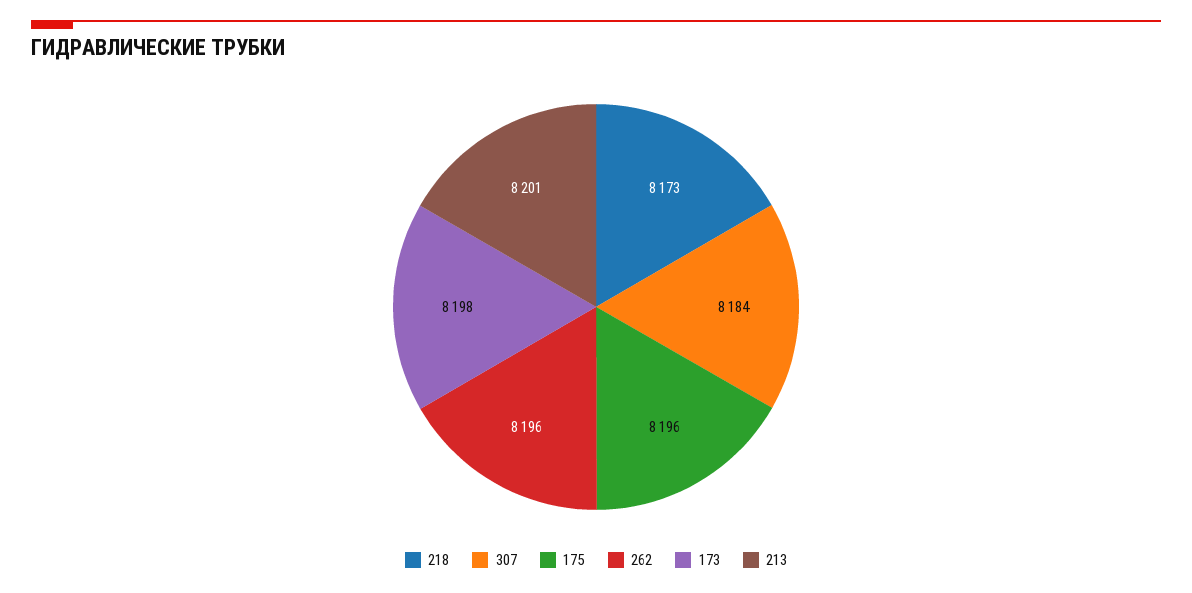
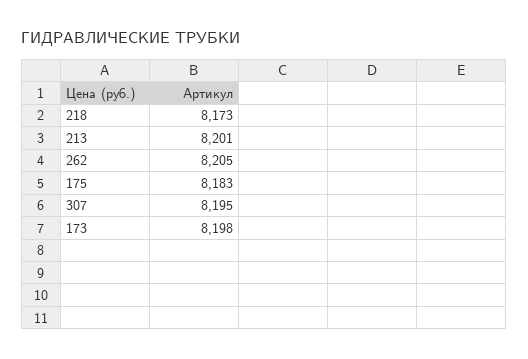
307: 8184 -> 8195
175: 8196 -> 8183
262: 8196 -> 8205

